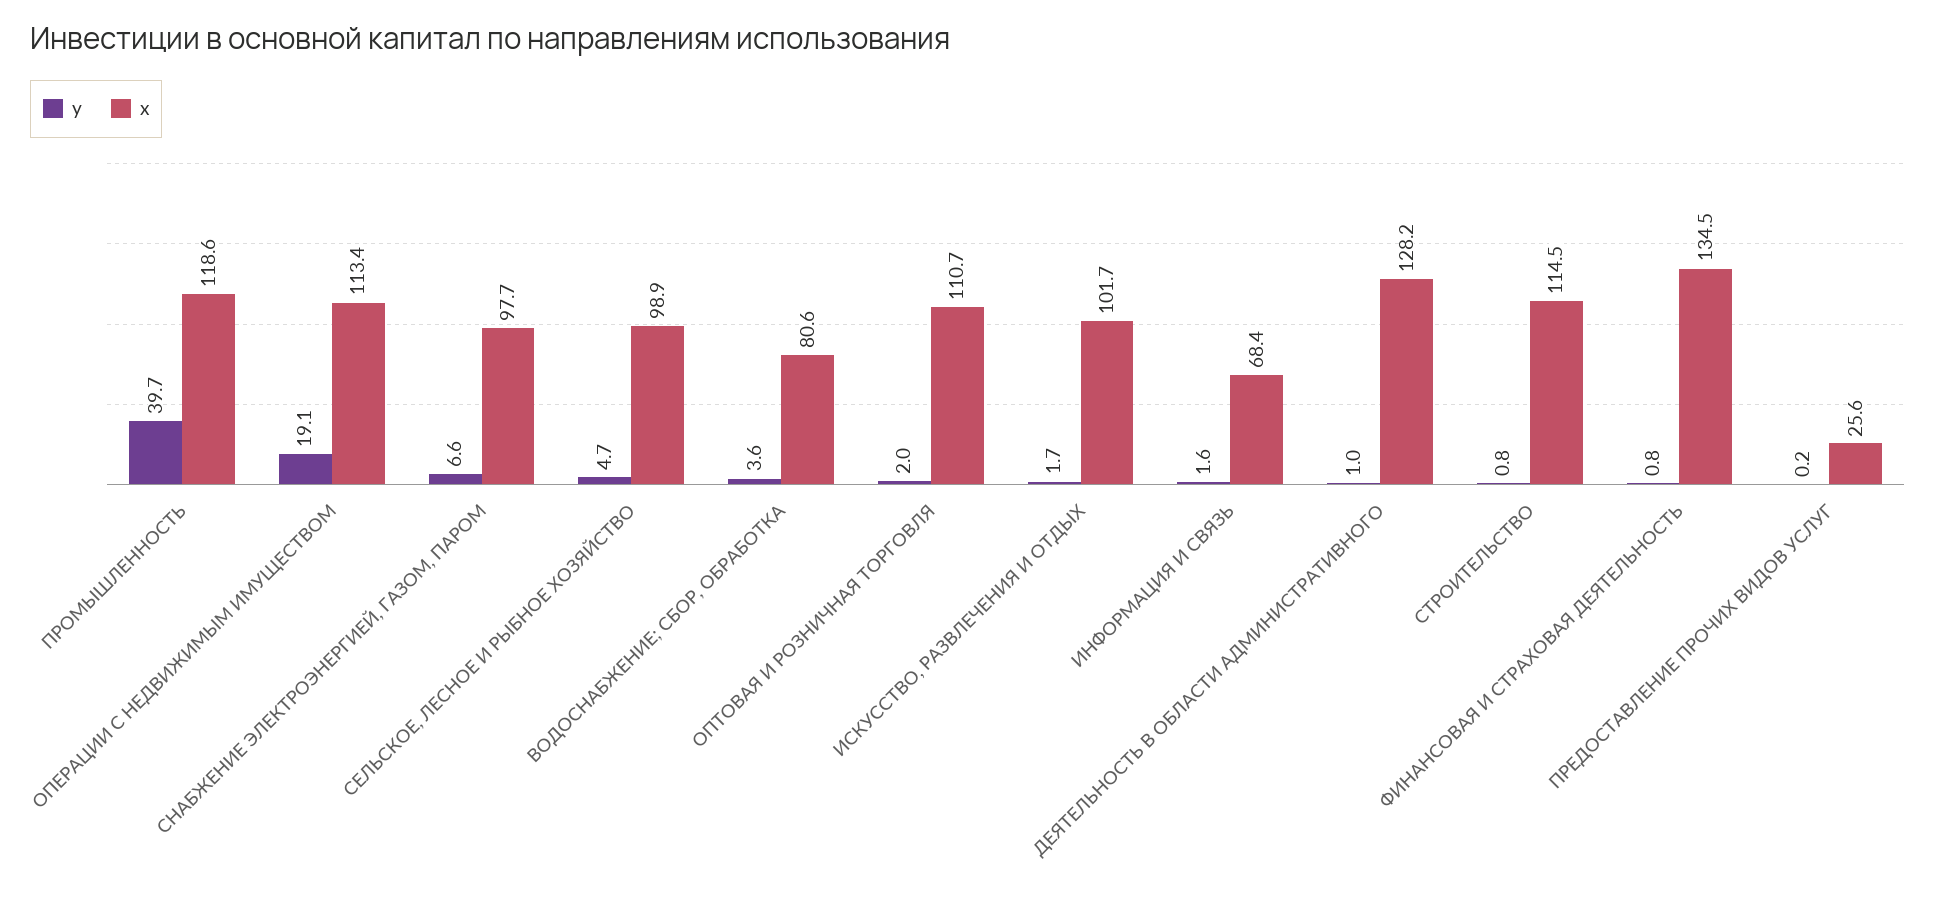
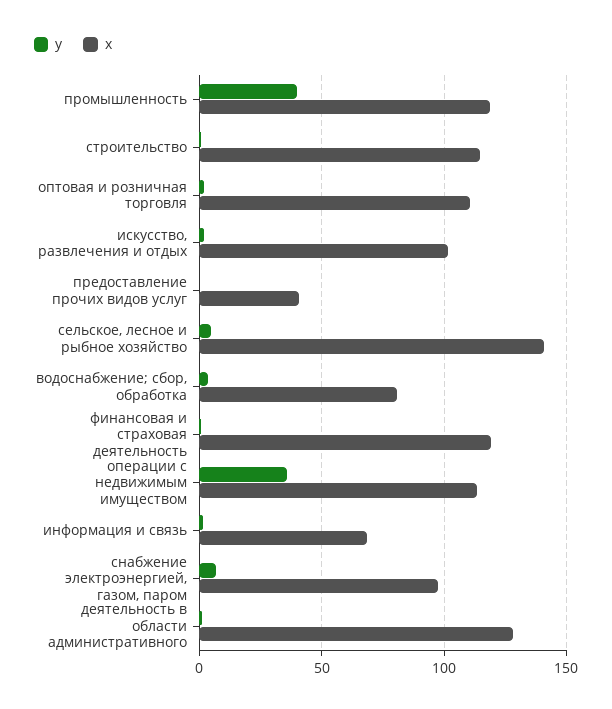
y, ОПЕРАЦИИ С НЕДВИЖИМЫМ ИМУЩЕСТВОМ: 19.1 -> 35
x, СЕЛЬСКОЕ, ЛЕСНОЕ И РЫБНОЕ ХОЗЯЙСТВО: 98.9 -> 140
x, ФИНАНСОВАЯ И СТРАХОВАЯ ДЕЯТЕЛЬНОСТЬ: 134.5 -> 120
x, ПРЕДОСТАВЛЕНИЕ ПРОЧИХ ВИДОВ УСЛУГ: 25.6 -> 40

